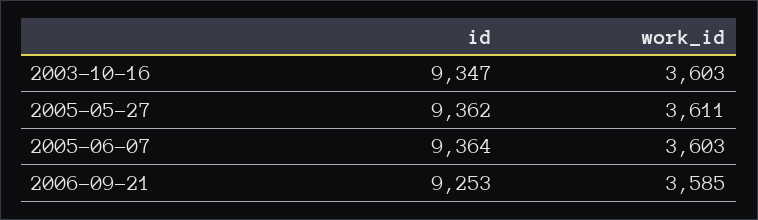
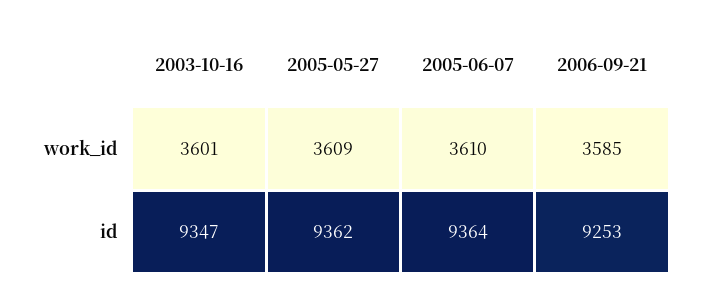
work_id, 2003-10-16: 3603 -> 3601
work_id, 2005-05-27: 3611 -> 3609
work_id, 2005-06-07: 3603 -> 3610

